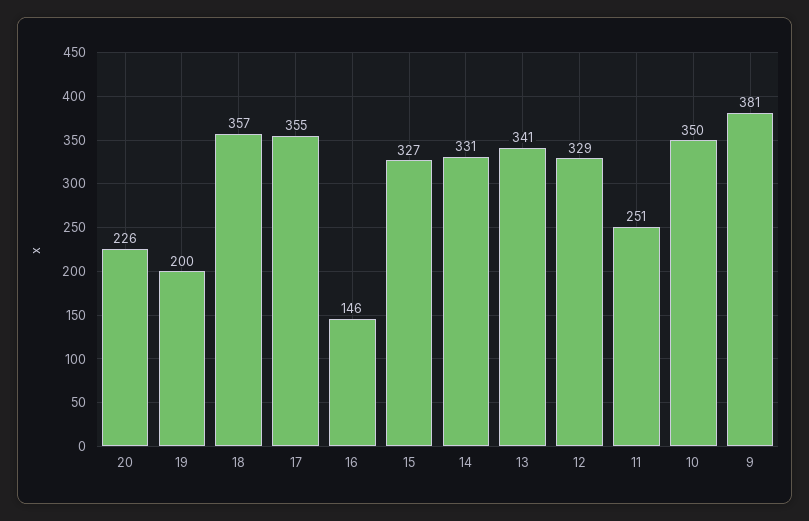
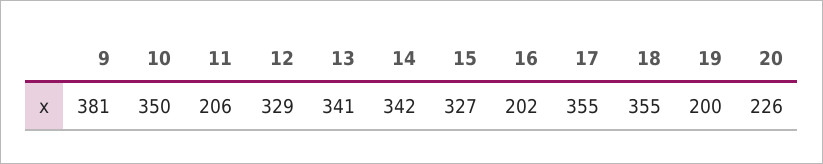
18: 357 -> 355
16: 146 -> 202
14: 331 -> 342
11: 251 -> 206

